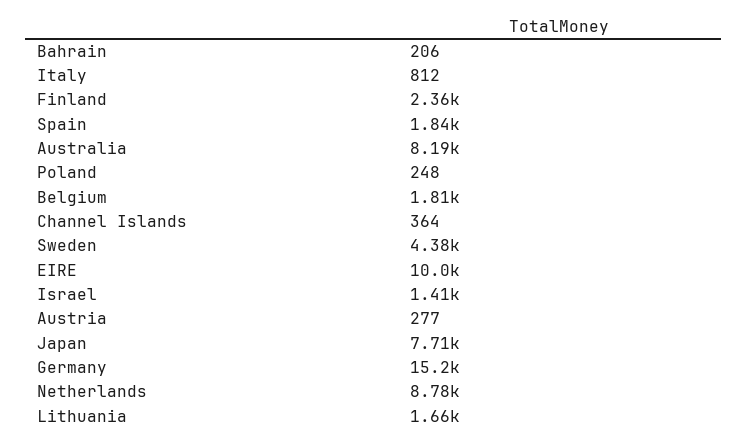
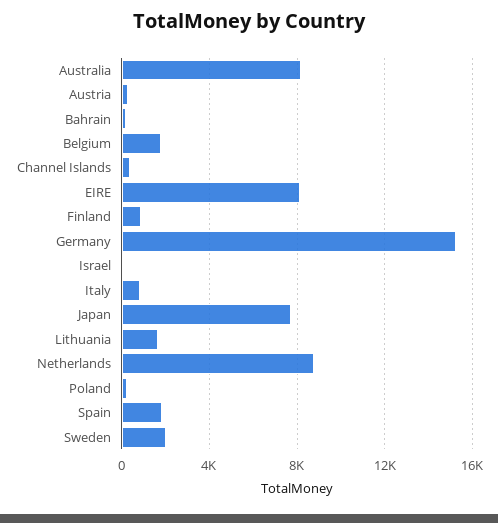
Finland: 2360 -> 1000
Sweden: 4380 -> 2000
EIRE: 10000 -> 8000
Israel: 1410 -> 0

